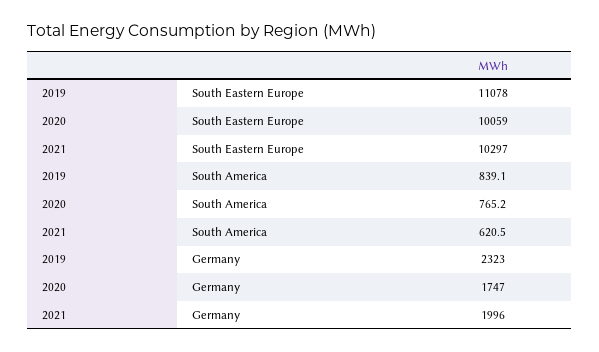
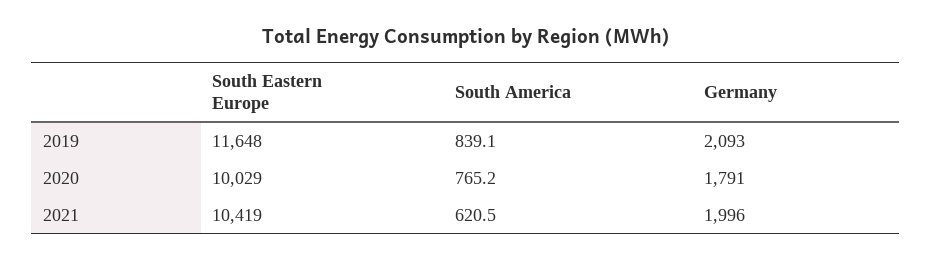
2019, South Eastern Europe: 11078 -> 11648
2020, South Eastern Europe: 10059 -> 10029
2021, South Eastern Europe: 10297 -> 10419
2019, Germany: 2323 -> 2093
2020, Germany: 1747 -> 1791

